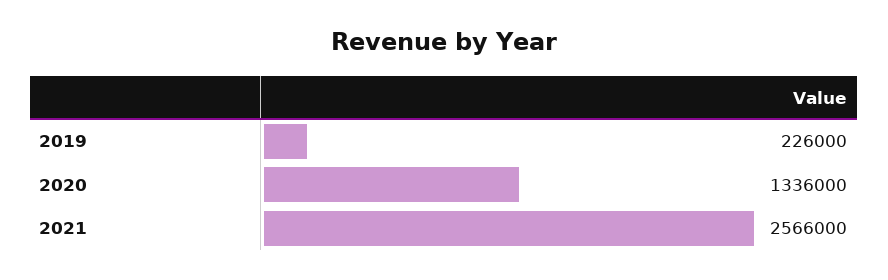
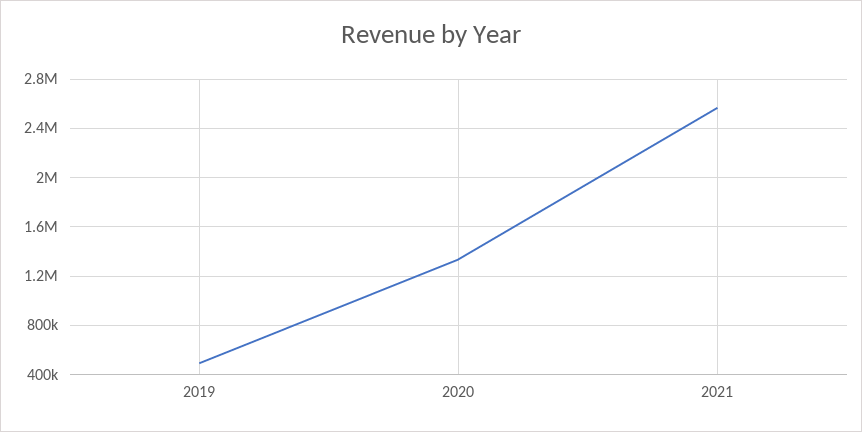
2019: 226000 -> 500000

